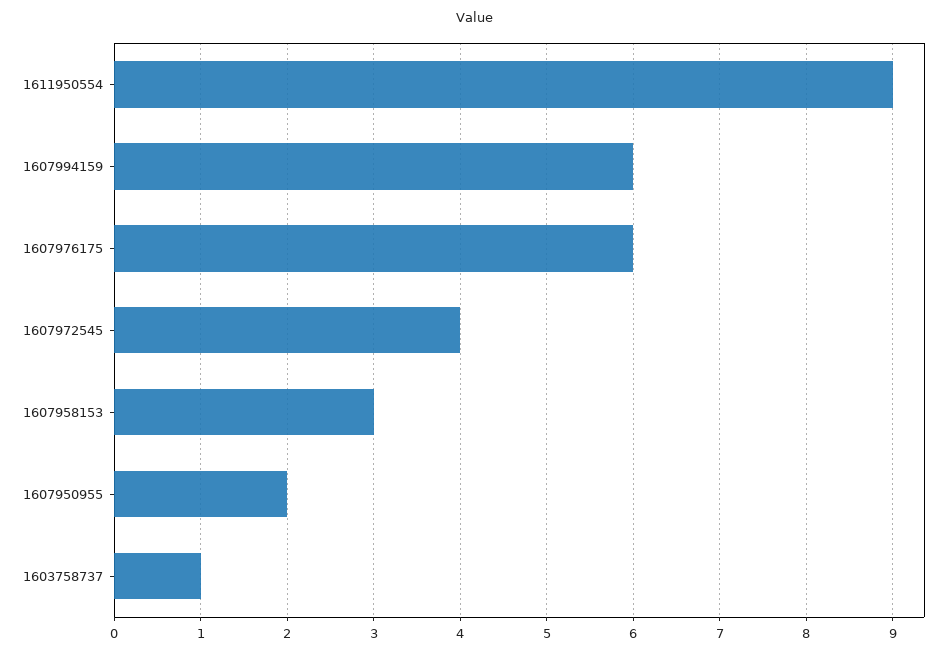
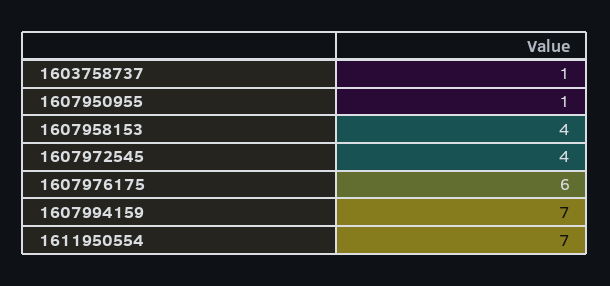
1611950554: 9 -> 7
1607994159: 6 -> 7
1607958153: 3 -> 4
1607950955: 2 -> 1

